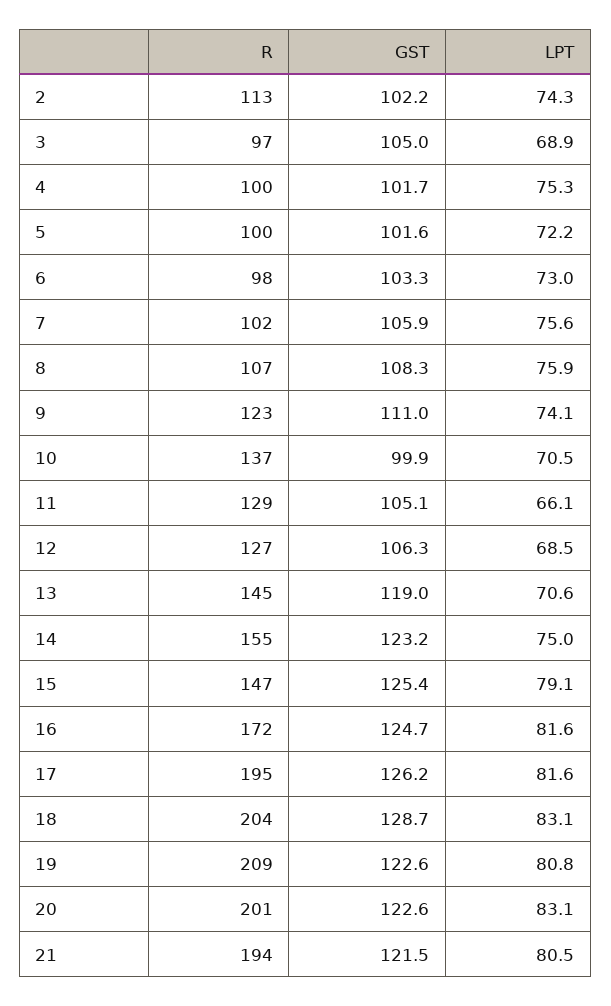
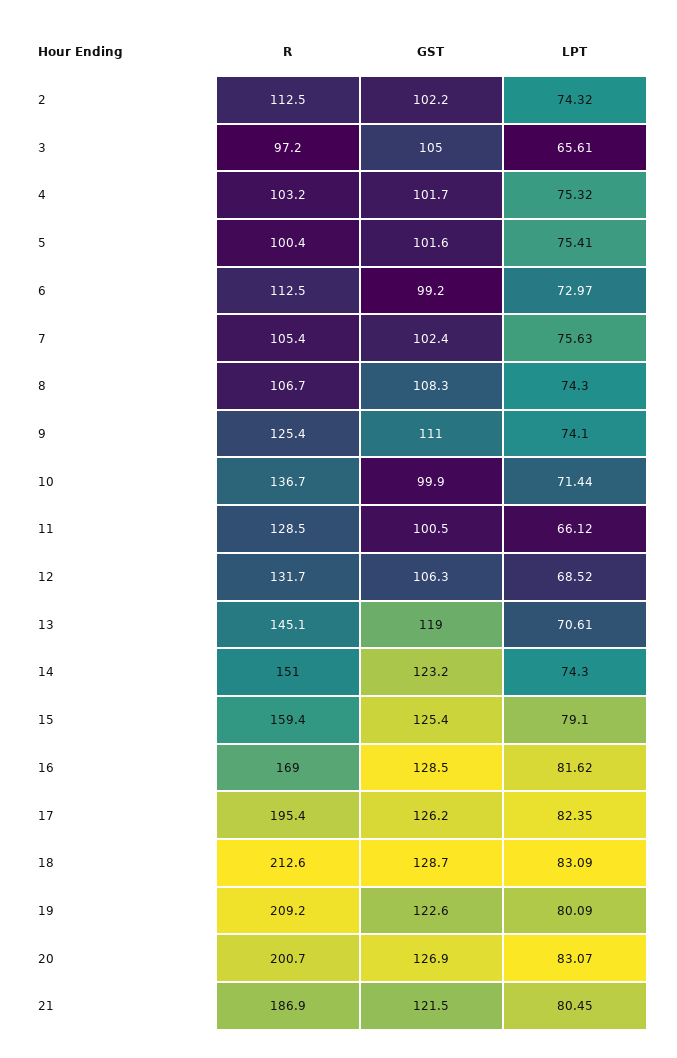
LPT, 3: 68.9 -> 65.61
R, 4: 100 -> 103.2
LPT, 5: 72.2 -> 75.41
R, 6: 98 -> 112.5
GST, 6: 103.3 -> 99.2
R, 7: 102 -> 105.4
GST, 7: 105.9 -> 102.4
LPT, 8: 75.9 -> 74.3
R, 9: 123 -> 125.4
LPT, 10: 70.5 -> 71.44
GST, 11: 105.1 -> 100.5
R, 12: 127 -> 131.7
R, 14: 155 -> 151
LPT, 14: 75 -> 74.3
R, 15: 147 -> 159.4
R, 16: 172 -> 169
GST, 16: 124.7 -> 128.5
LPT, 17: 81.6 -> 82.35
R, 18: 204 -> 212.6
LPT, 19: 80.8 -> 80.09
GST, 20: 122.6 -> 126.9
R, 21: 194 -> 186.9

